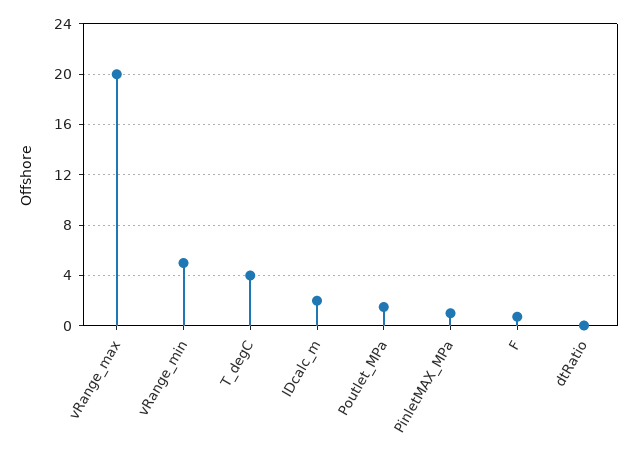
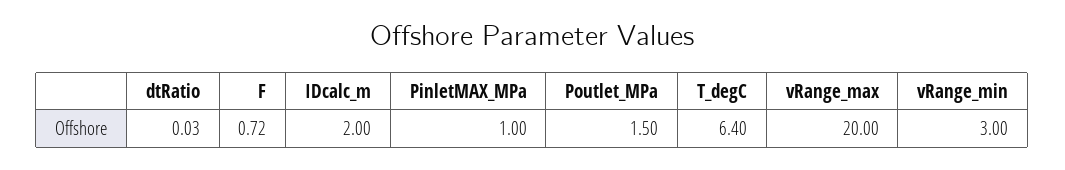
vRange_min: 5 -> 3
T_degC: 4 -> 6.4

